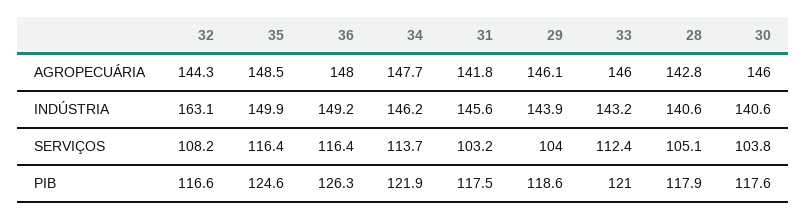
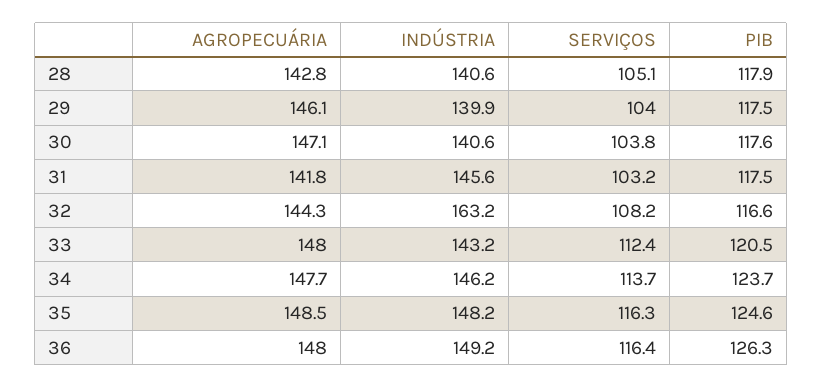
33, AGROPECUÁRIA: 146 -> 148
30, AGROPECUÁRIA: 146 -> 147.1
32, INDÚSTRIA: 163.1 -> 163.2
35, INDÚSTRIA: 149.9 -> 148.2
29, INDÚSTRIA: 143.9 -> 139.9
35, SERVIÇOS: 116.4 -> 116.3
34, PIB: 121.9 -> 123.7
29, PIB: 118.6 -> 117.5
33, PIB: 121 -> 120.5

